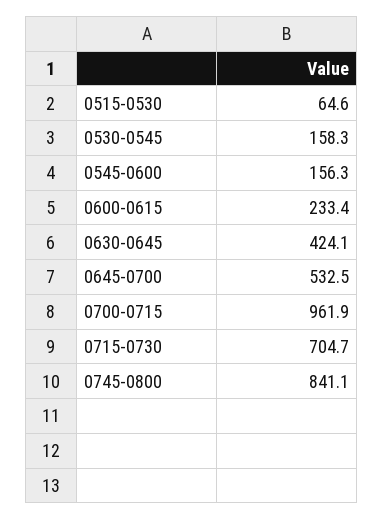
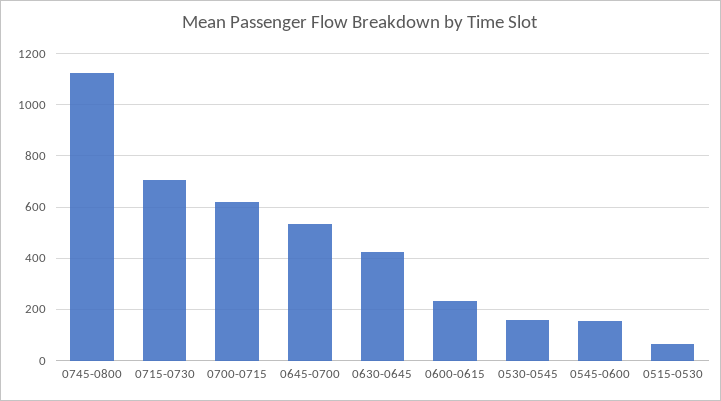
0700-0715: 961.9 -> 625
0745-0800: 841.1 -> 1125

